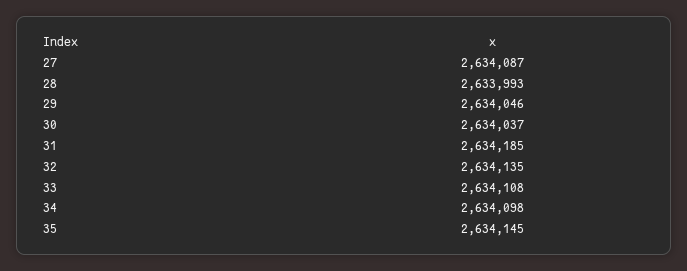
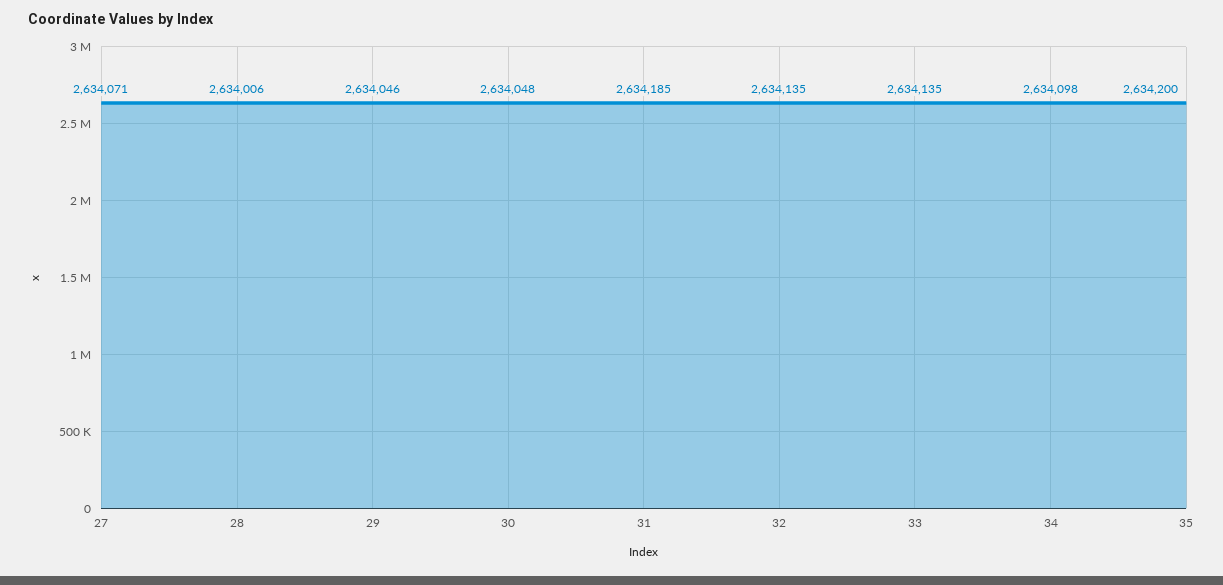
27: 2634087 -> 2634071
28: 2633993 -> 2634006
30: 2634037 -> 2634048
33: 2634108 -> 2634135
35: 2634145 -> 2634200

